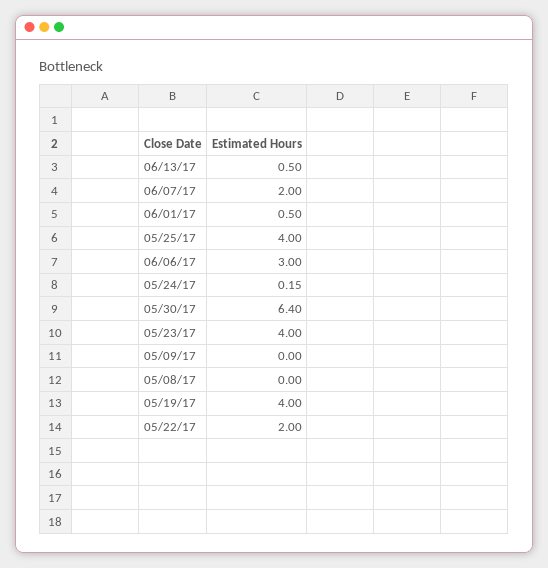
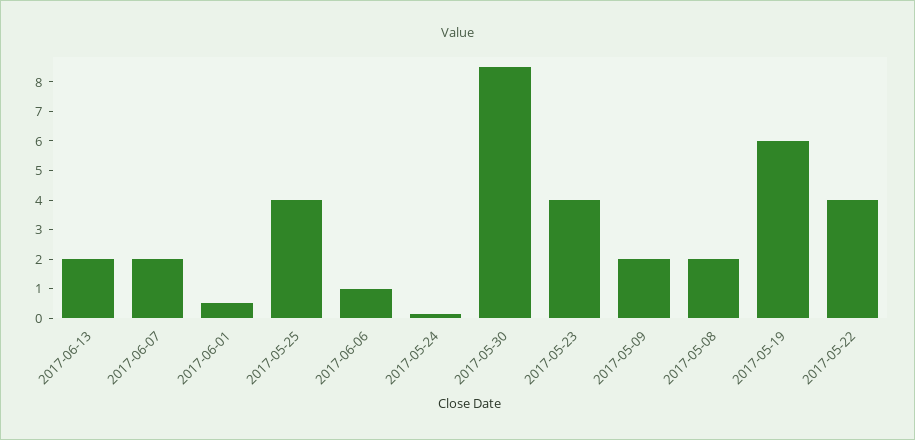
06/13/17: 0.5 -> 2
06/06/17: 3 -> 1
05/30/17: 6.4 -> 8.5
05/09/17: 0 -> 2
05/08/17: 0 -> 2
05/19/17: 4 -> 6
05/22/17: 2 -> 4

